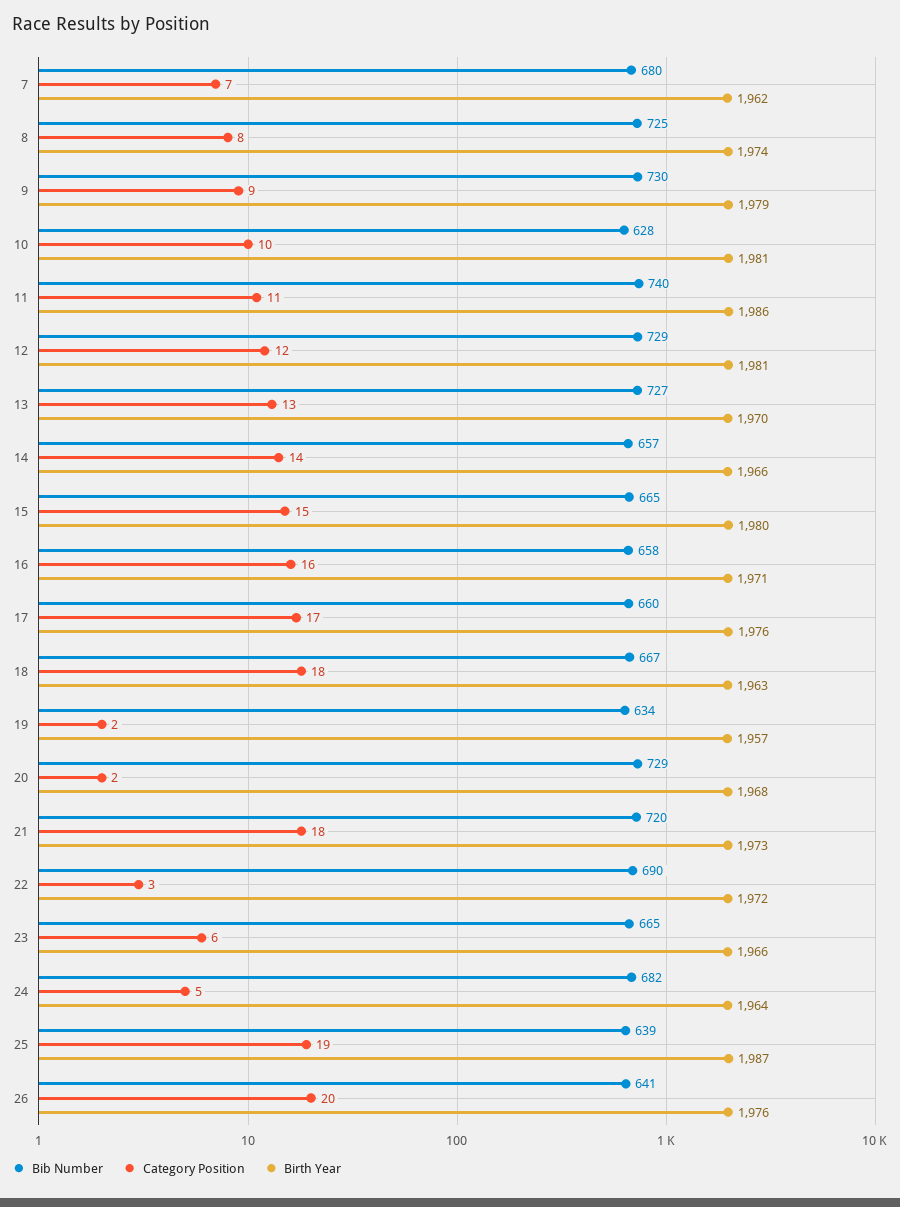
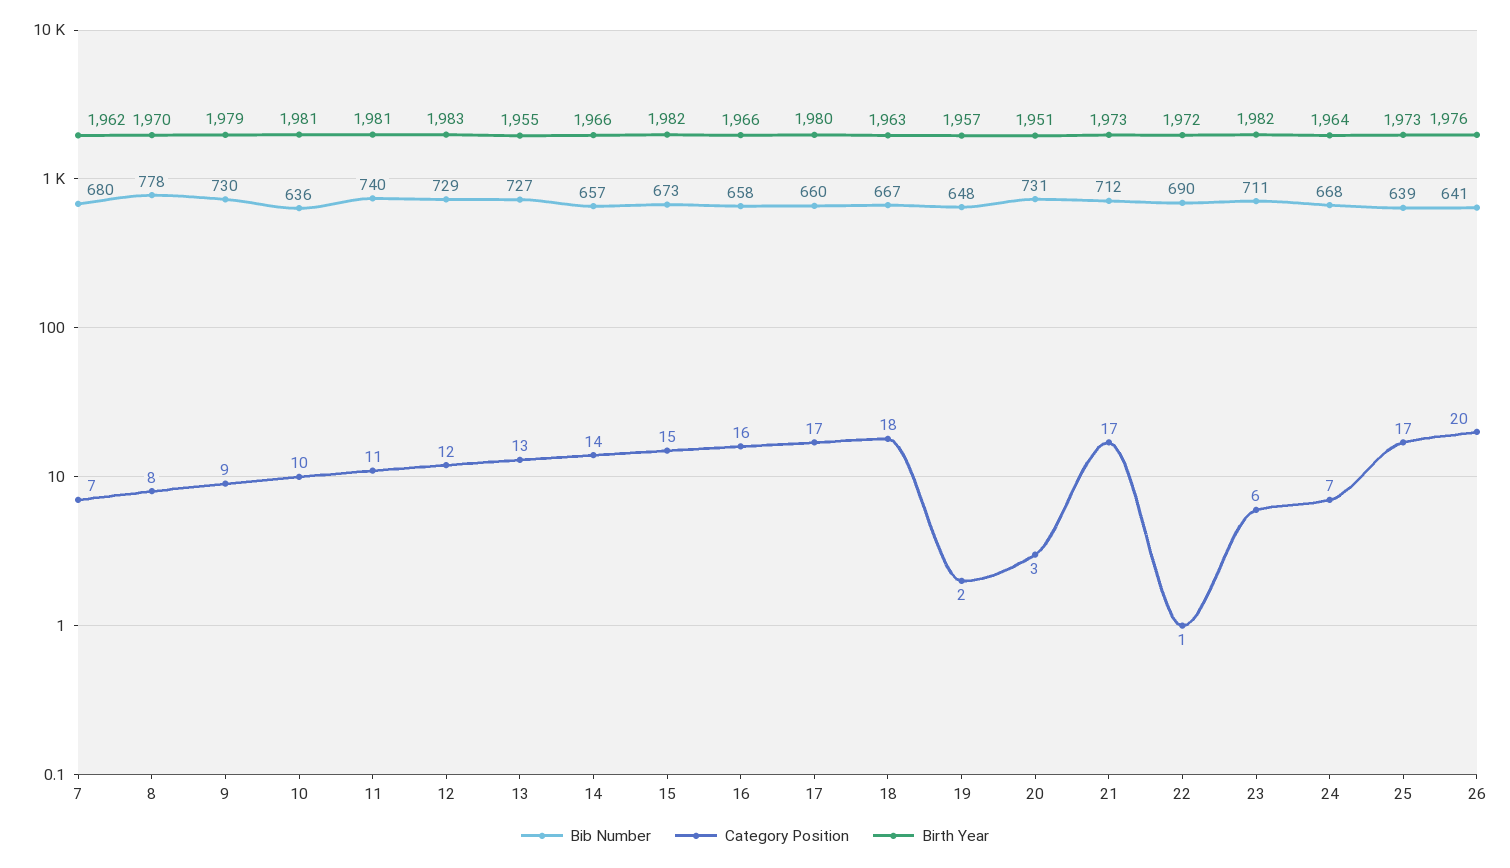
Bib Number, 8: 725 -> 778
Birth Year, 8: 1974 -> 1970
Bib Number, 10: 628 -> 636
Birth Year, 11: 1986 -> 1981
Birth Year, 12: 1981 -> 1983
Birth Year, 13: 1970 -> 1955
Bib Number, 15: 665 -> 673
Birth Year, 15: 1980 -> 1982
Birth Year, 16: 1971 -> 1966
Birth Year, 17: 1976 -> 1980
Bib Number, 19: 634 -> 648
Bib Number, 20: 729 -> 731
Category Position, 20: 2 -> 3
Birth Year, 20: 1968 -> 1951
Bib Number, 21: 720 -> 712
Category Position, 21: 18 -> 17
Category Position, 22: 3 -> 1
Bib Number, 23: 665 -> 711
Birth Year, 23: 1966 -> 1982
Bib Number, 24: 682 -> 668
Category Position, 24: 5 -> 7
Category Position, 25: 19 -> 17
Birth Year, 25: 1987 -> 1973

